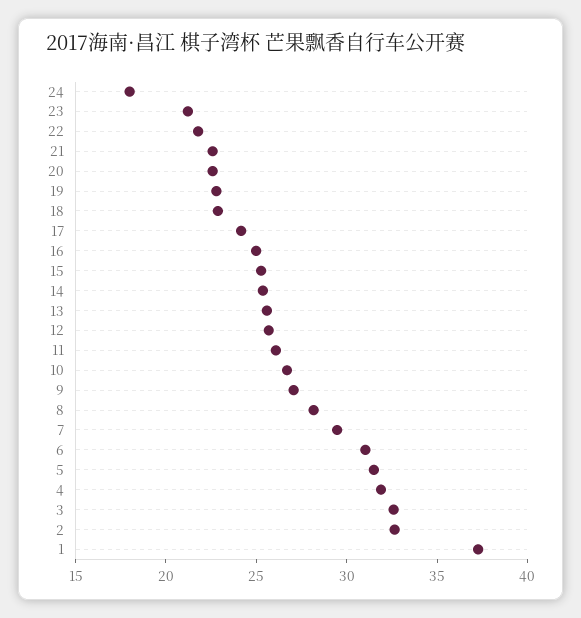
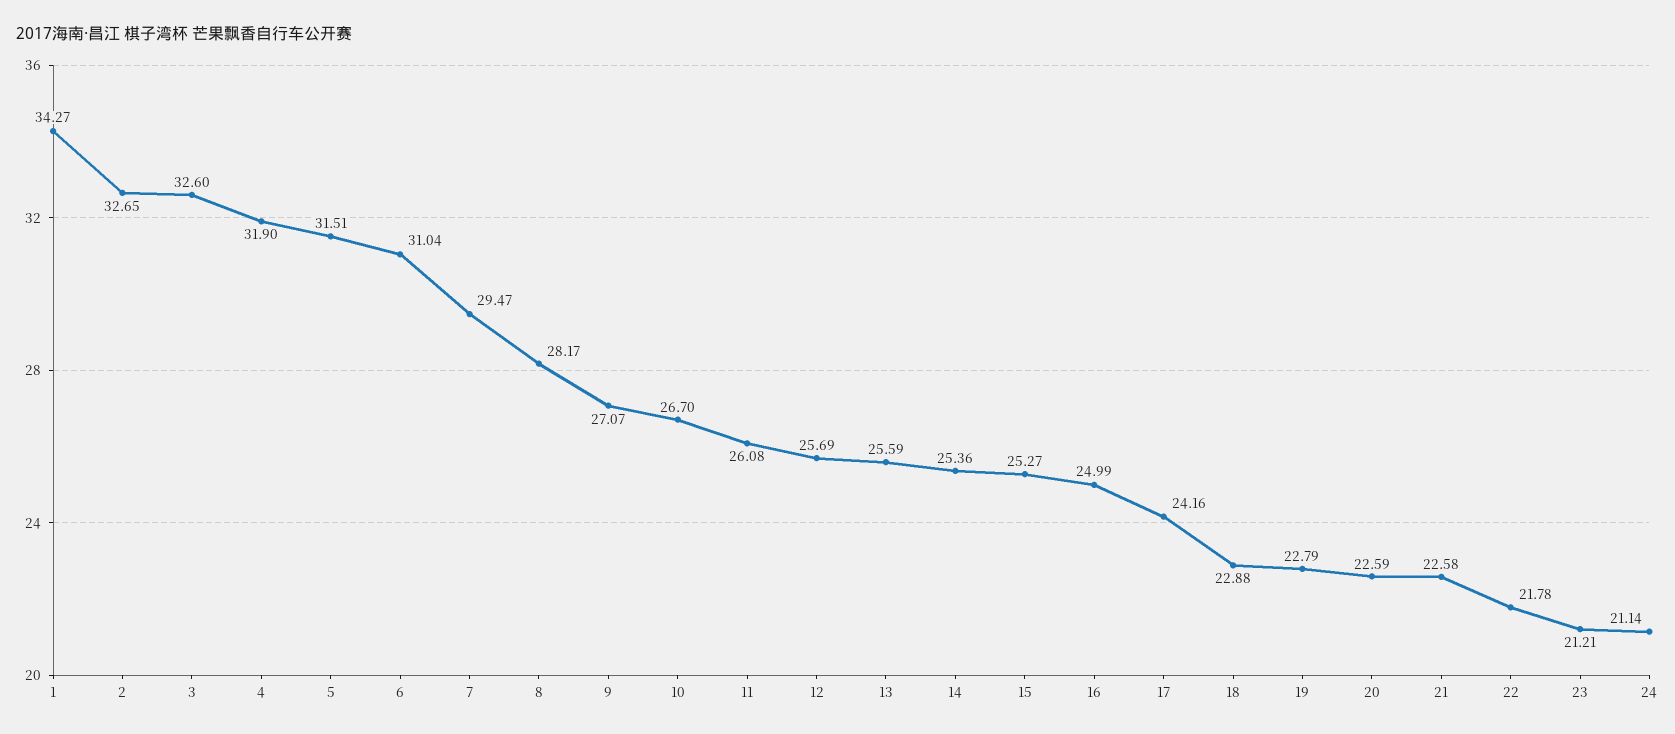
24: 18 -> 21.14
1: 37 -> 34.27

